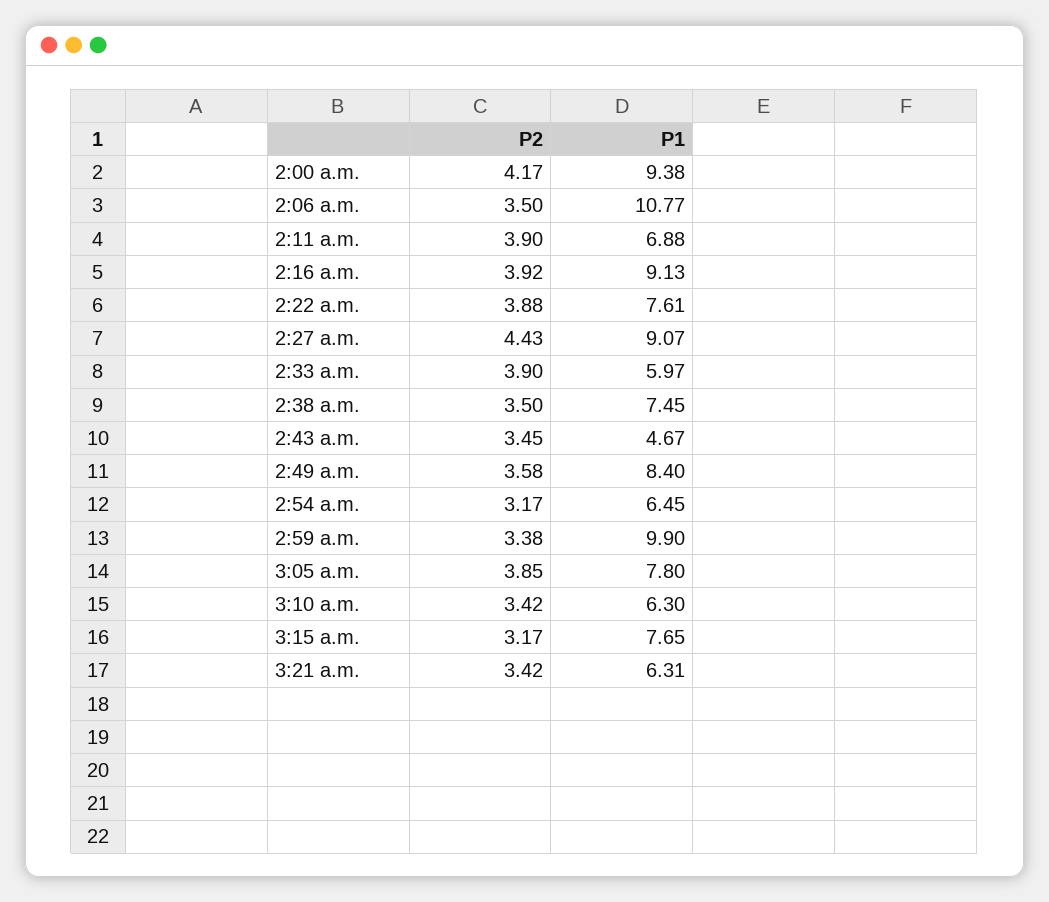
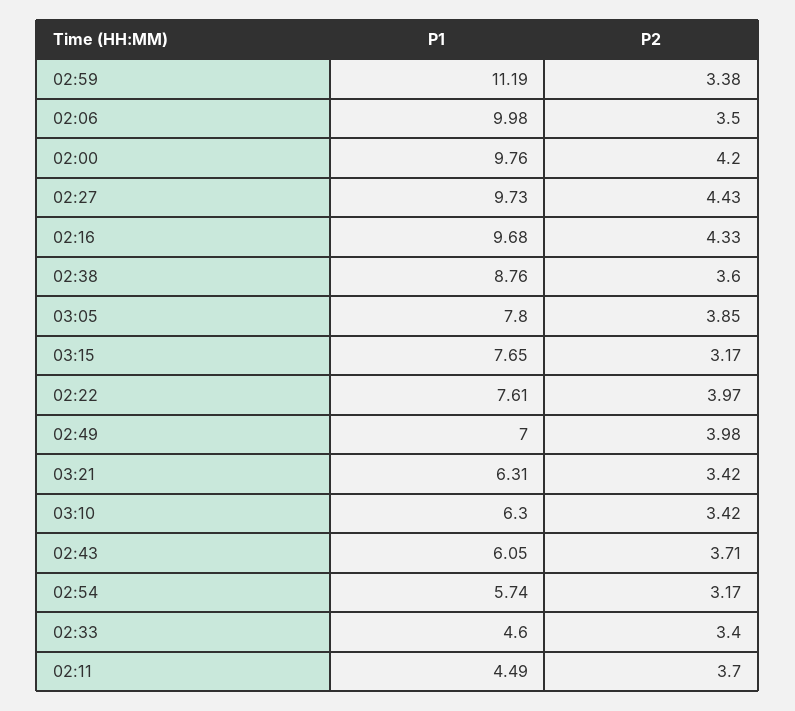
P2, 2:00 a.m.: 4.17 -> 4.2
P1, 2:00 a.m.: 9.38 -> 9.76
P1, 2:06 a.m.: 10.77 -> 9.98
P2, 2:11 a.m.: 3.9 -> 3.7
P1, 2:11 a.m.: 6.88 -> 4.49
P2, 2:16 a.m.: 3.92 -> 4.33
P1, 2:16 a.m.: 9.13 -> 9.68
P2, 2:22 a.m.: 3.88 -> 3.97
P1, 2:27 a.m.: 9.07 -> 9.73
P2, 2:33 a.m.: 3.9 -> 3.4
P1, 2:33 a.m.: 5.97 -> 4.6
P2, 2:38 a.m.: 3.5 -> 3.6
P1, 2:38 a.m.: 7.45 -> 8.76
P2, 2:43 a.m.: 3.45 -> 3.71
P1, 2:43 a.m.: 4.67 -> 6.05
P2, 2:49 a.m.: 3.58 -> 3.98
P1, 2:49 a.m.: 8.4 -> 7
P1, 2:54 a.m.: 6.45 -> 5.74
P1, 2:59 a.m.: 9.9 -> 11.19

